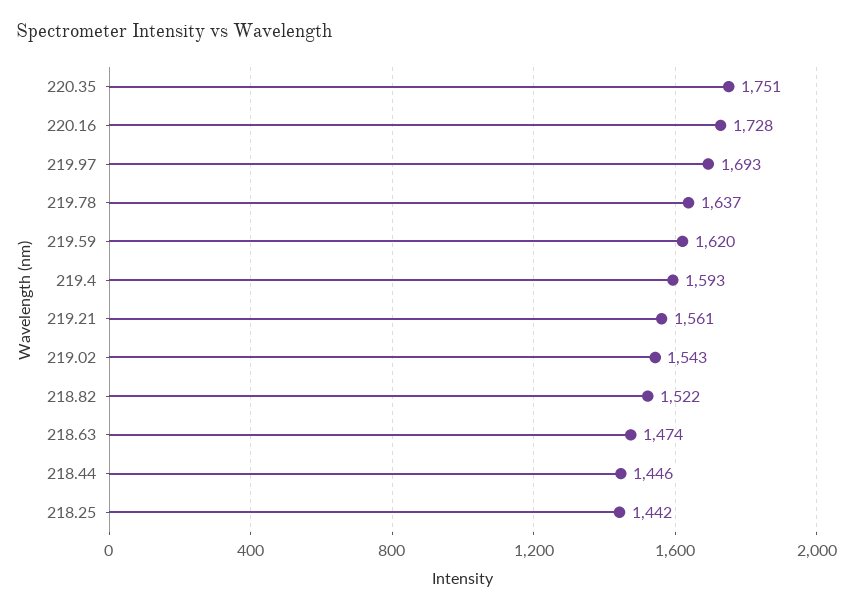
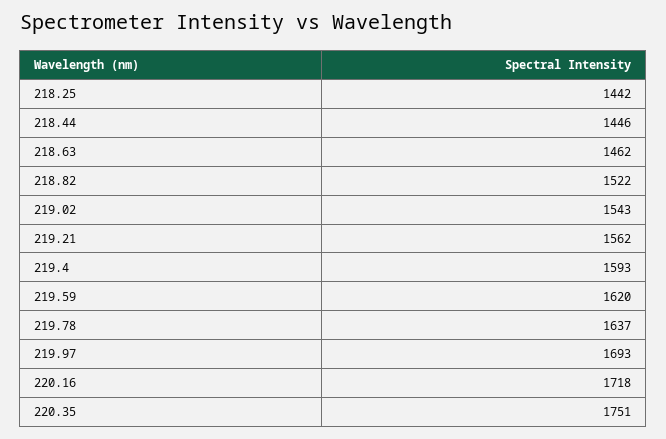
220.16: 1728 -> 1718
219.21: 1561 -> 1562
218.63: 1474 -> 1462

